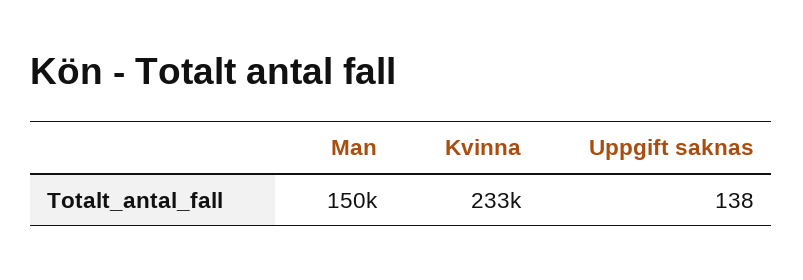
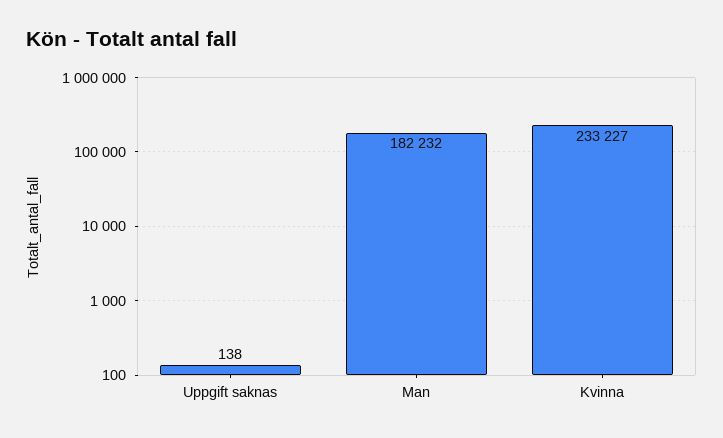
Man: 150000 -> 182232

